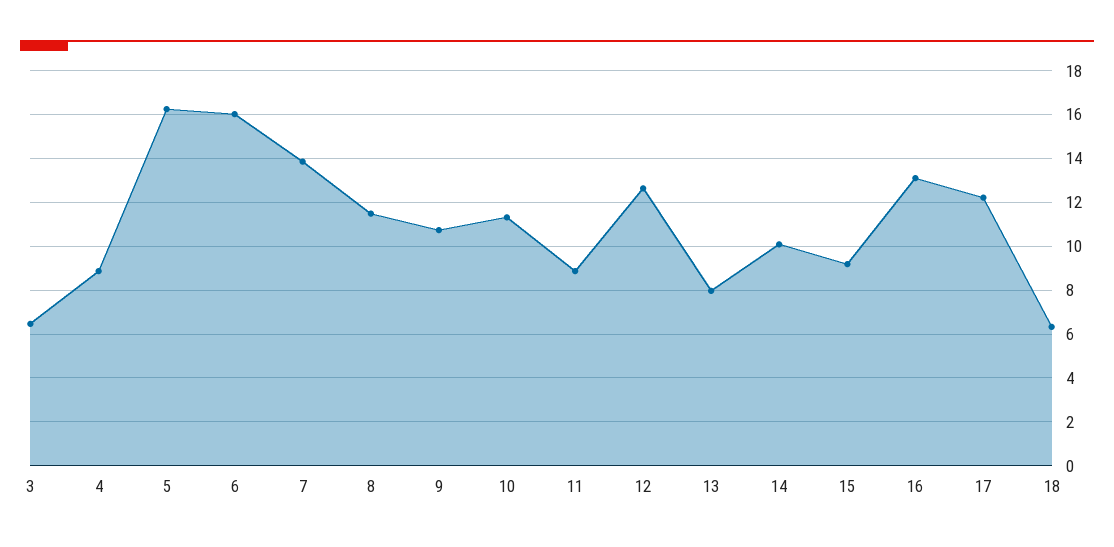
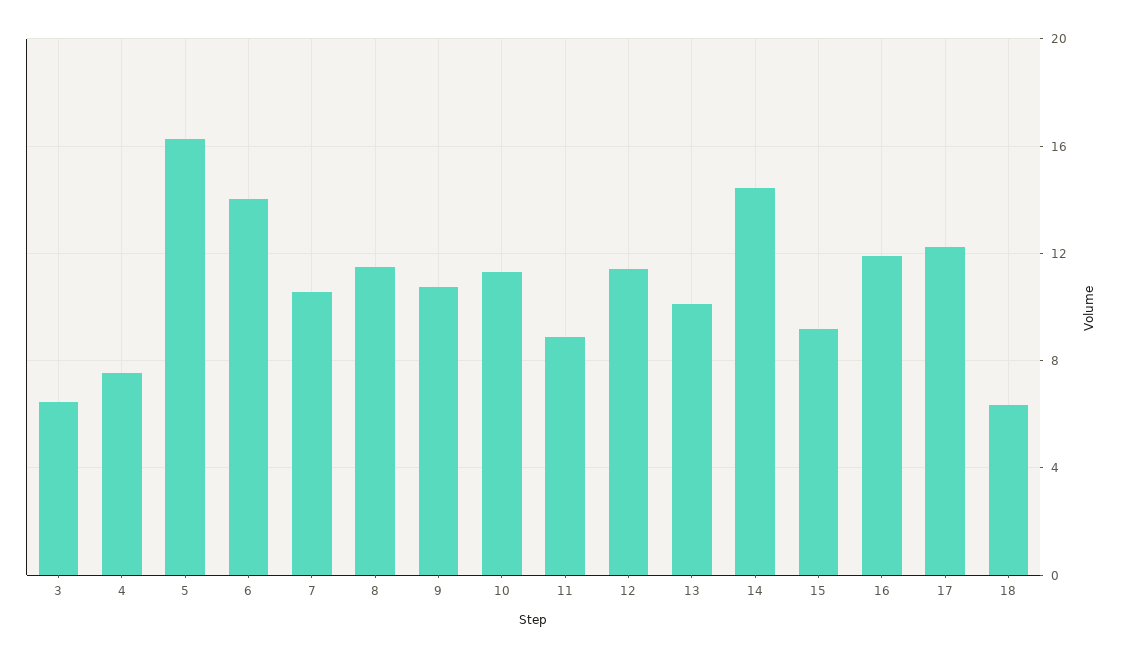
4: 9 -> 7.5
6: 16 -> 14
7: 14 -> 10.5
12: 12.5 -> 11.5
13: 8 -> 10
14: 10 -> 14.5
16: 13 -> 12

